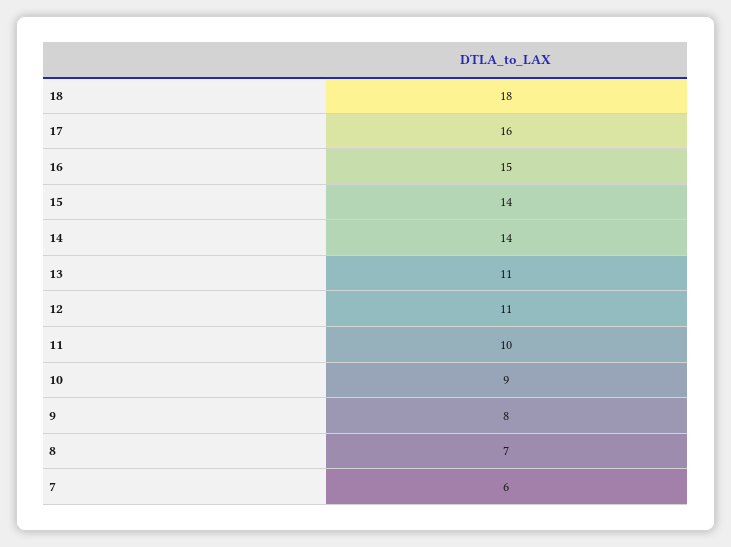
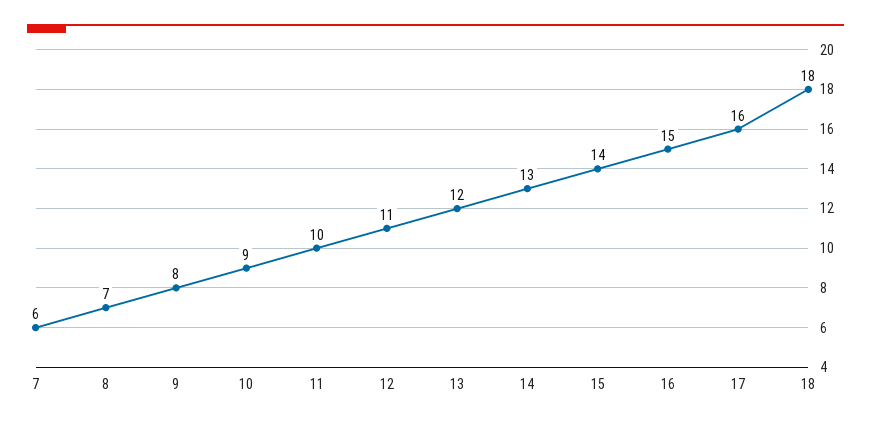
14: 14 -> 13
13: 11 -> 12

